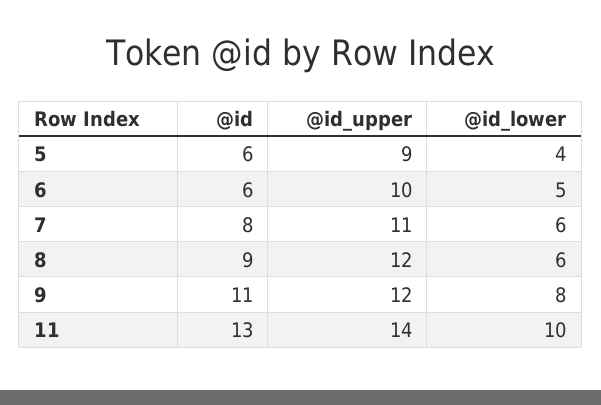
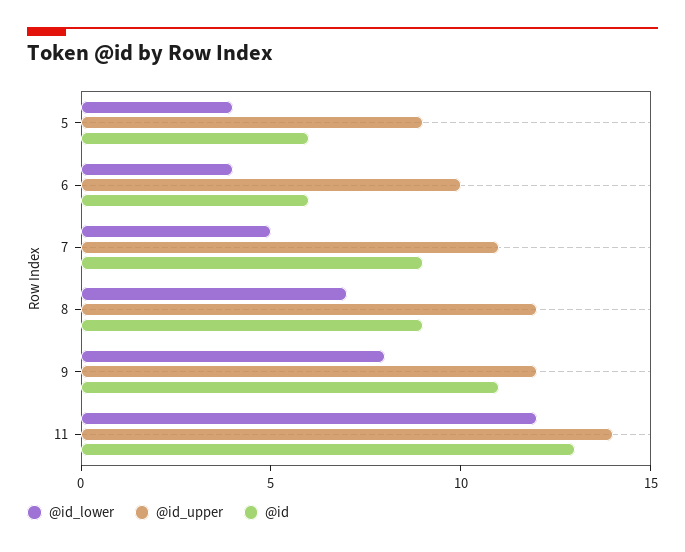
@id_lower, 6: 5 -> 4
@id, 7: 8 -> 9
@id_lower, 7: 6 -> 5
@id_lower, 8: 6 -> 7
@id_lower, 11: 10 -> 12

